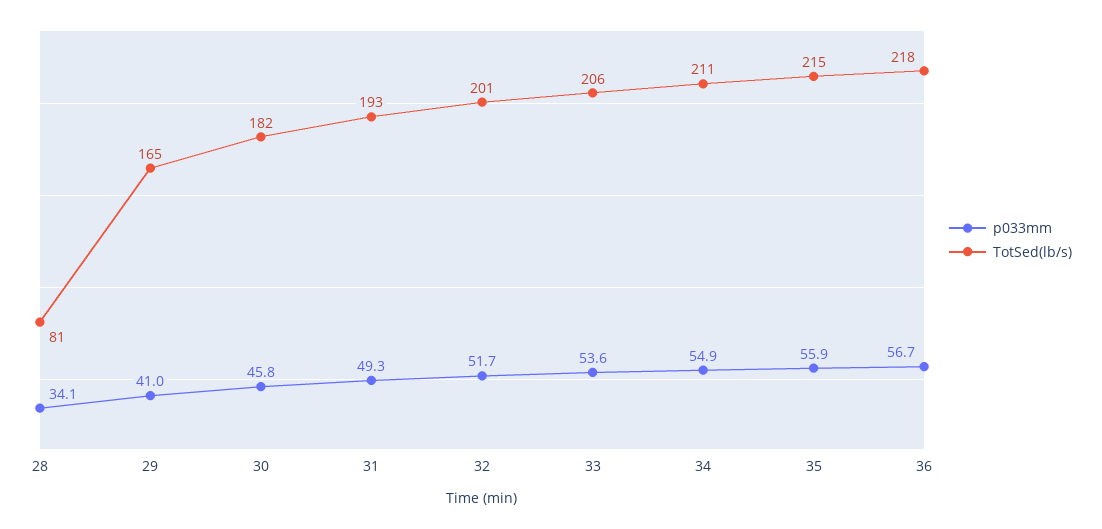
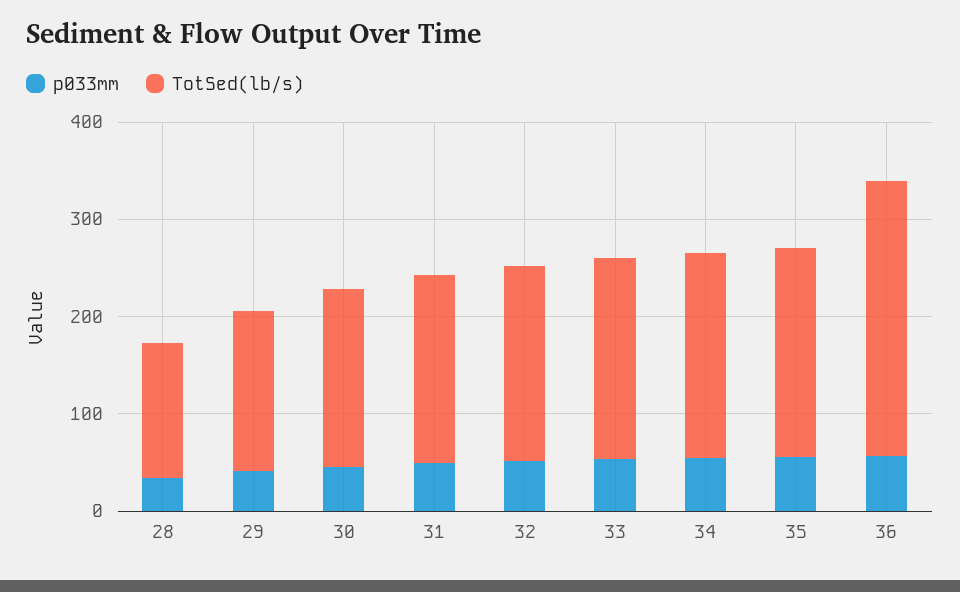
TotSed(lb/s), 28: 81 -> 140
TotSed(lb/s), 36: 218 -> 280

